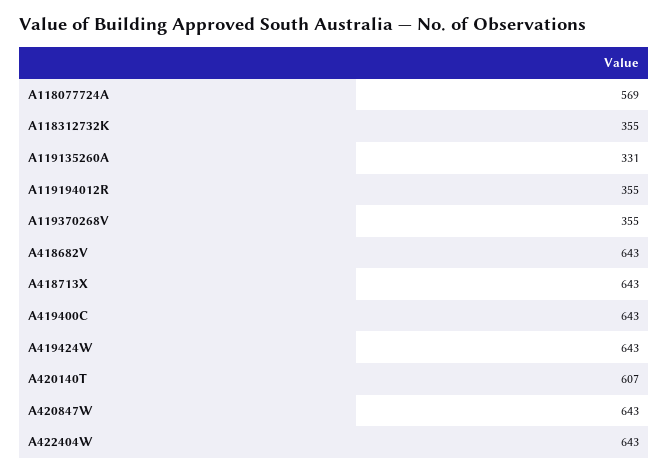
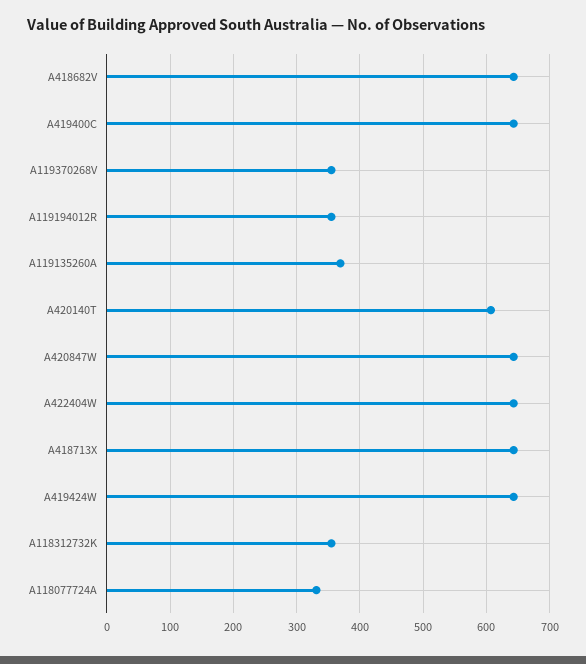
A118077724A: 569 -> 330
A119135260A: 331 -> 370

